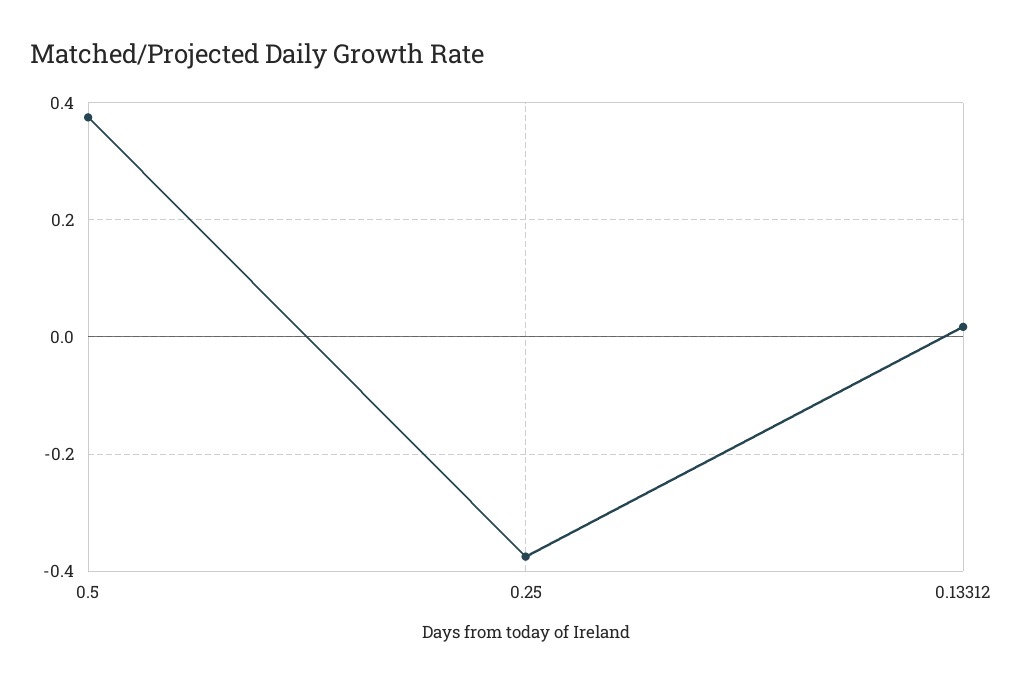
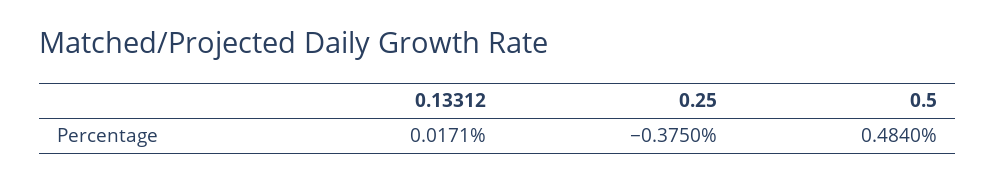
0.5: 0.38 -> 0.484

